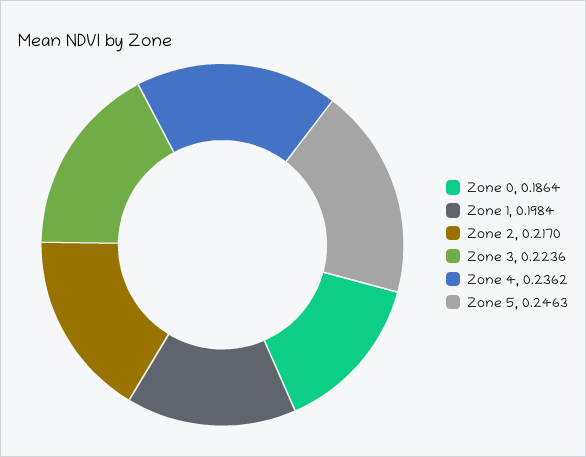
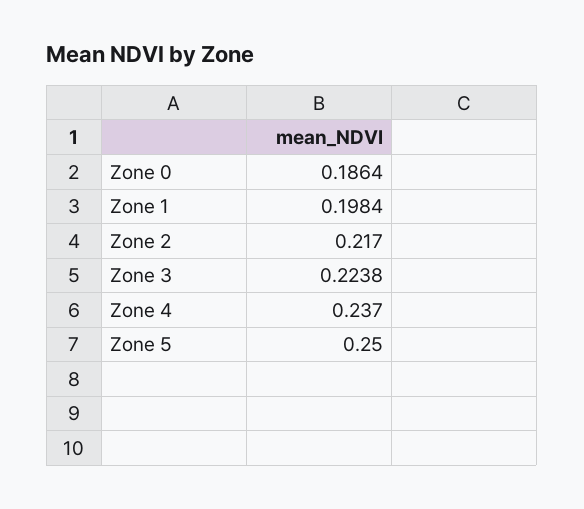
Zone 3: 0.2236 -> 0.2238
Zone 4: 0.2362 -> 0.237
Zone 5: 0.2463 -> 0.25

